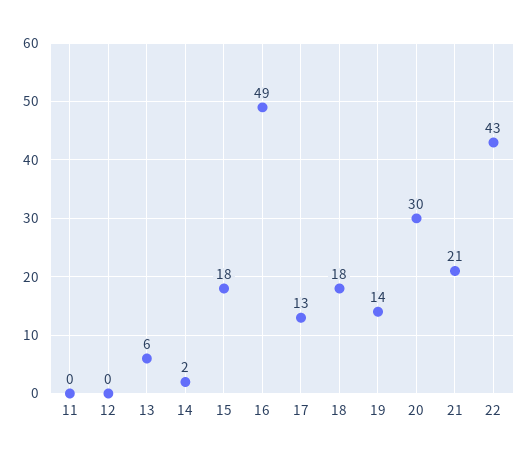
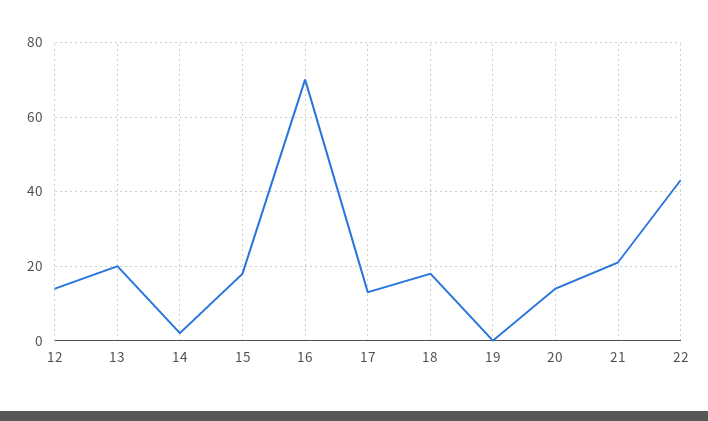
11: 0 -> none
12: 0 -> 15
13: 6 -> 20
16: 49 -> 70
19: 14 -> 0
20: 30 -> 15

